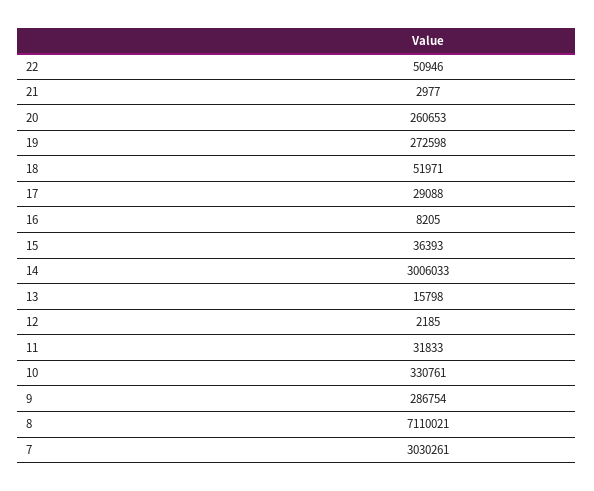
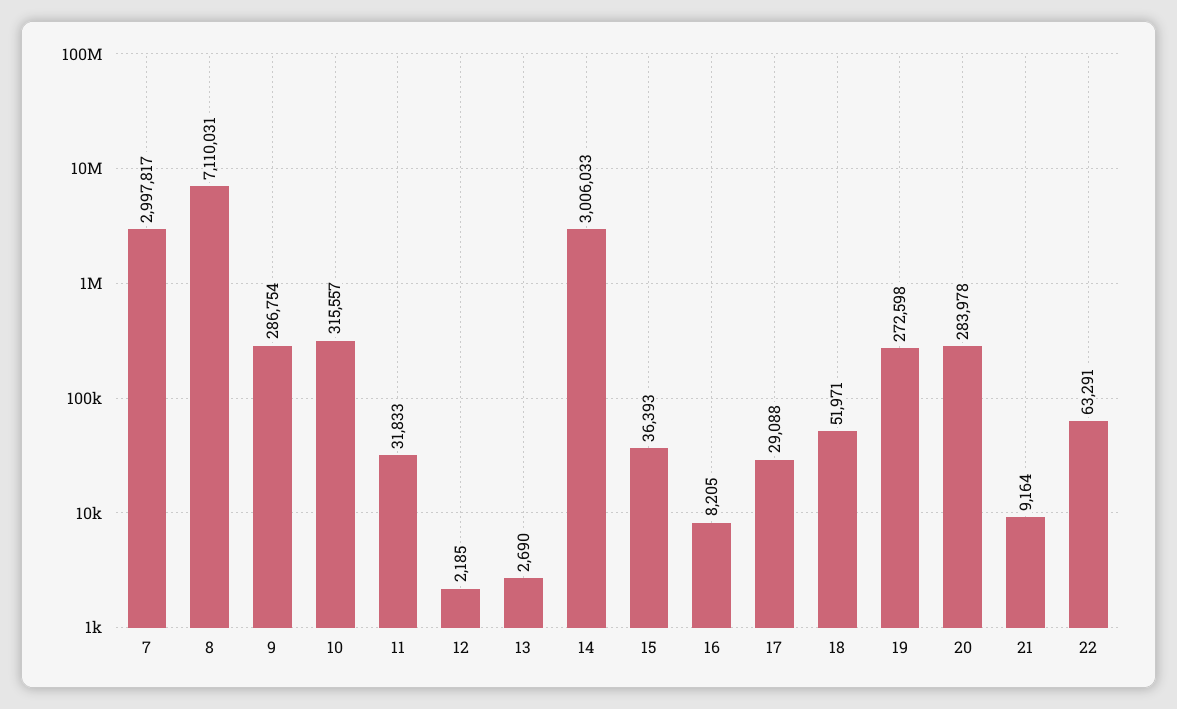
22: 50946 -> 63291
21: 2977 -> 9164
20: 260653 -> 283978
13: 15798 -> 2690
10: 330761 -> 315557
8: 7110021 -> 7110031
7: 3030261 -> 2997817

